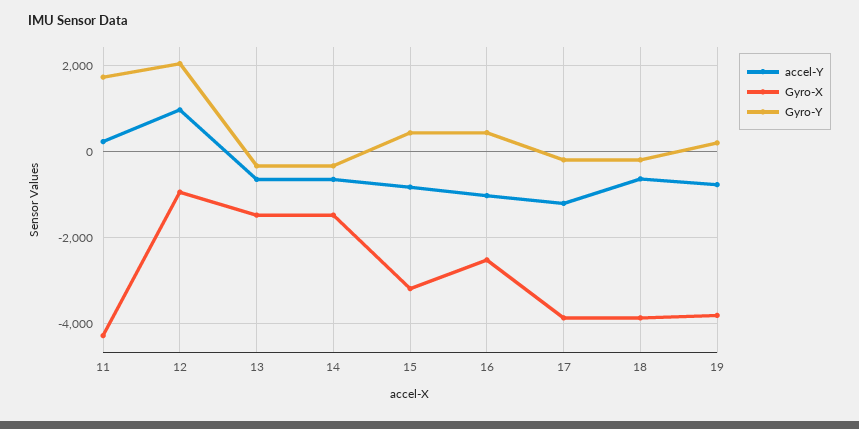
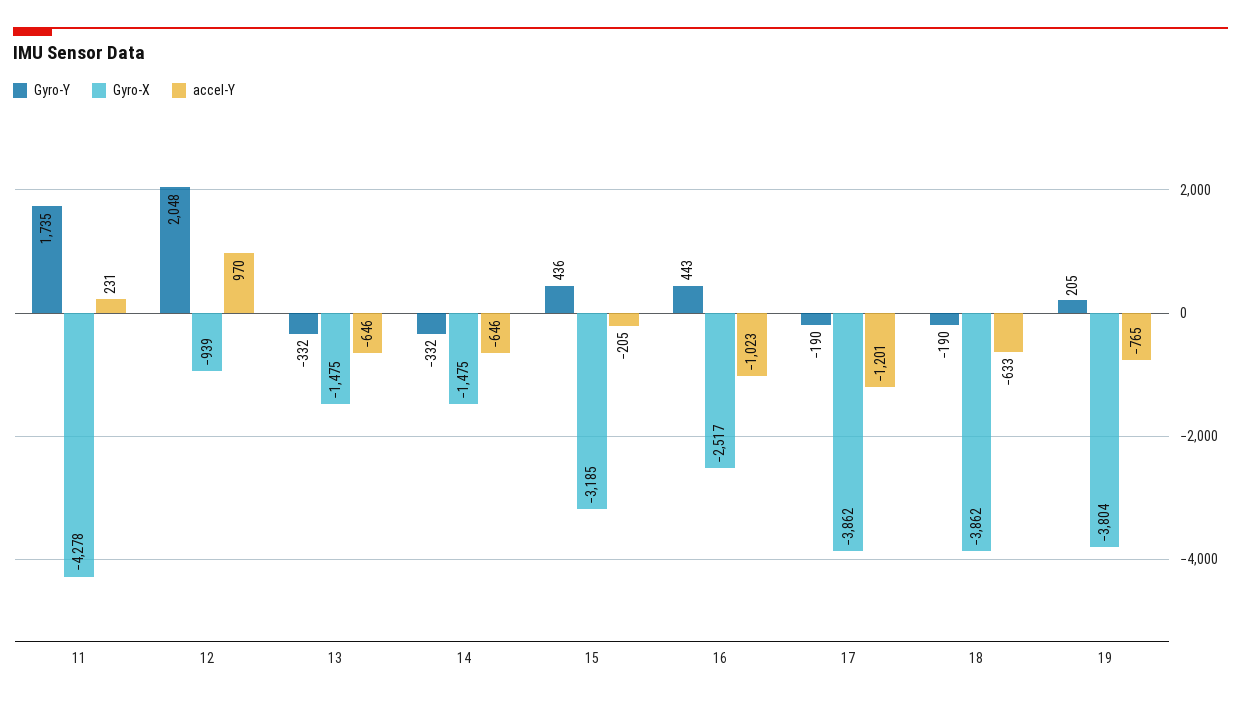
accel-Y, 15: -800 -> -205

